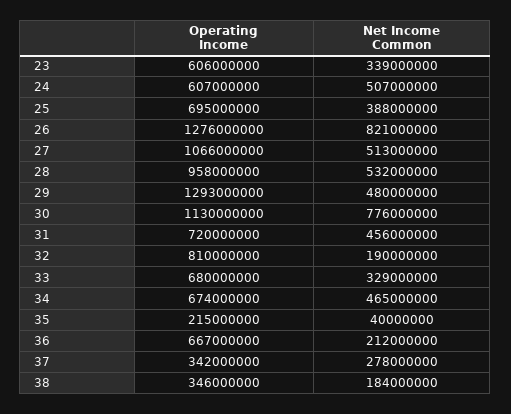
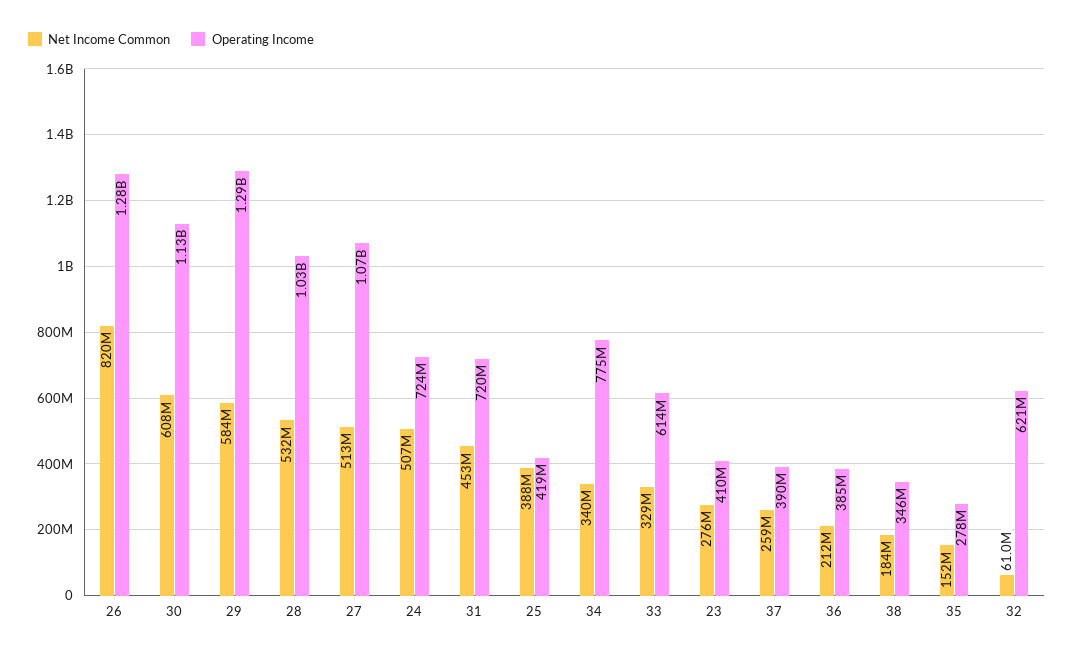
Operating Income, 23: 606000000 -> 410000000
Net Income Common, 23: 339000000 -> 276000000
Operating Income, 24: 607000000 -> 724000000
Operating Income, 25: 695000000 -> 419000000
Net Income Common, 26: 821000000 -> 820000000
Operating Income, 28: 958000000 -> 1030000000
Net Income Common, 29: 480000000 -> 584000000
Net Income Common, 30: 776000000 -> 608000000
Net Income Common, 31: 456000000 -> 453000000
Operating Income, 32: 810000000 -> 621000000
Net Income Common, 32: 190000000 -> 61000000
Operating Income, 33: 680000000 -> 614000000
Operating Income, 34: 674000000 -> 775000000
Net Income Common, 34: 465000000 -> 340000000
Operating Income, 35: 215000000 -> 278000000
Net Income Common, 35: 40000000 -> 152000000
Operating Income, 36: 667000000 -> 385000000
Operating Income, 37: 342000000 -> 390000000
Net Income Common, 37: 278000000 -> 259000000

